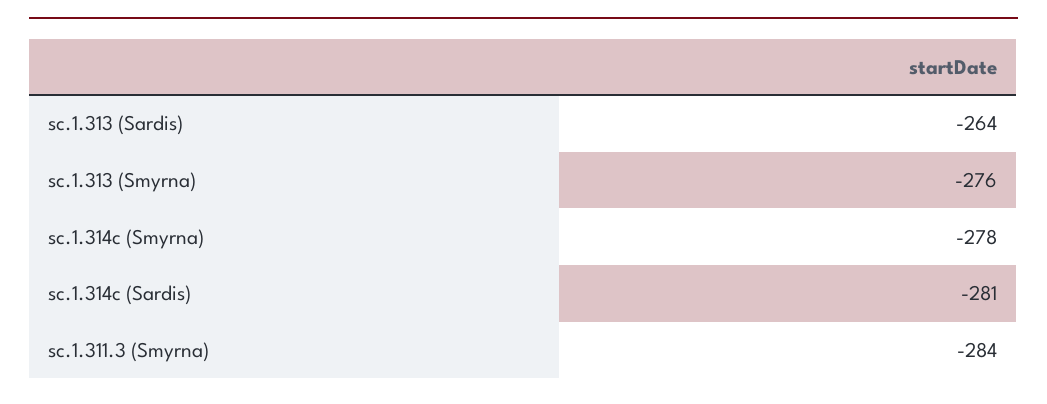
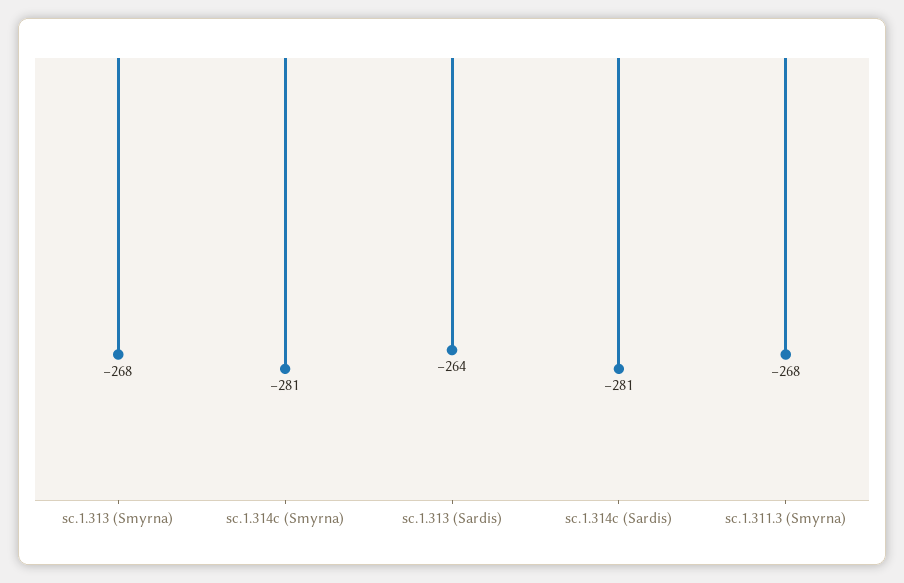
sc.1.313 (Smyrna): -276 -> -268
sc.1.314c (Smyrna): -278 -> -281
sc.1.311.3 (Smyrna): -284 -> -268

